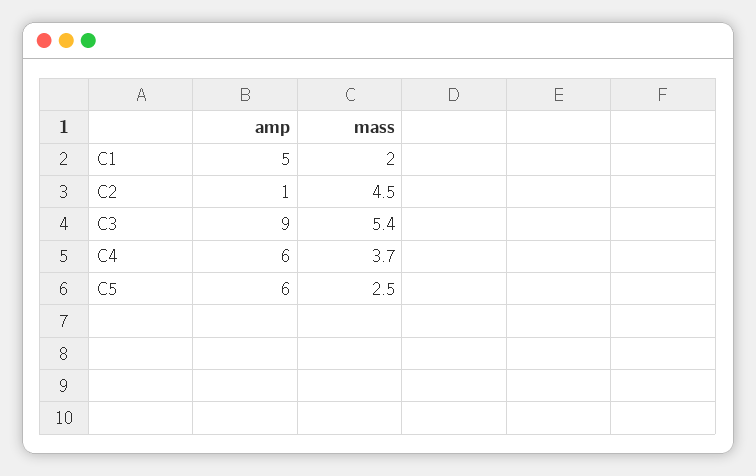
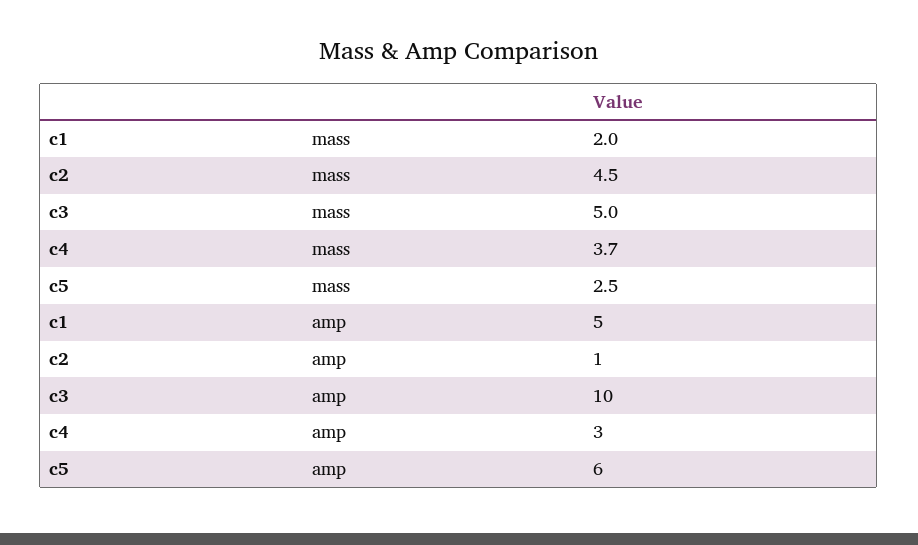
amp, C3: 9 -> 10
mass, C3: 5.4 -> 5
amp, C4: 6 -> 3

